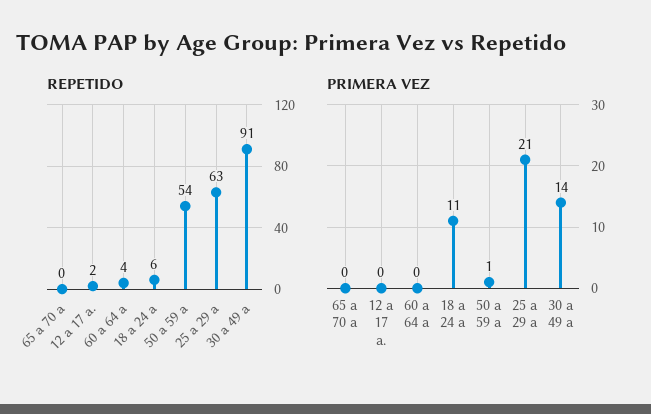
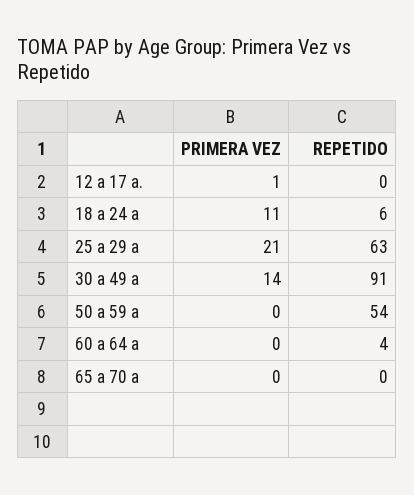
REPETIDO, 12 a 17 a.: 2 -> 0
PRIMERA VEZ, 12 a 17 a.: 0 -> 1
PRIMERA VEZ, 50 a 59 a: 1 -> 0

